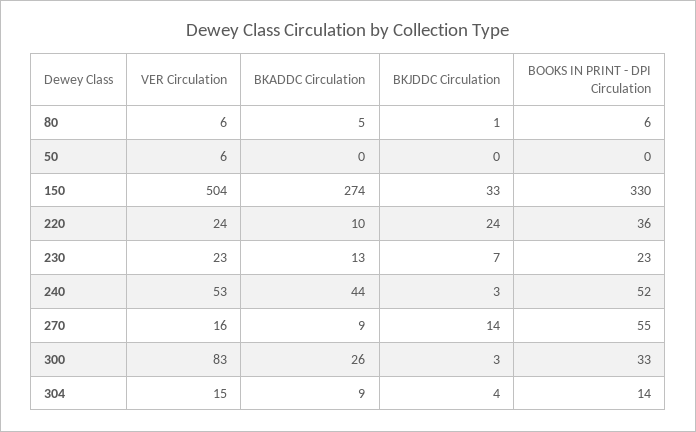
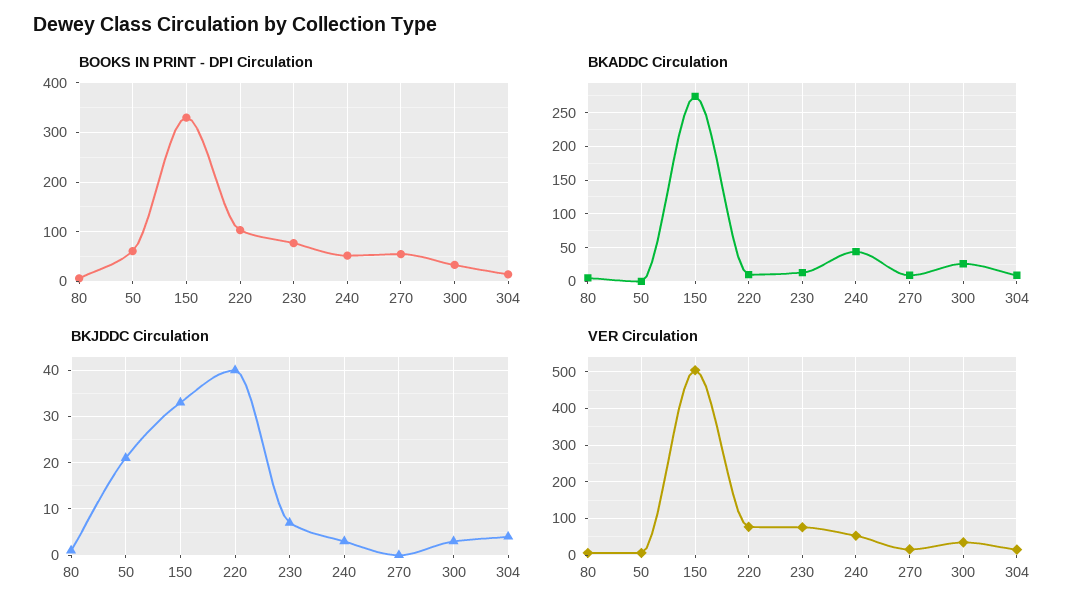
BKJDDC Circulation, 50: 0 -> 20
BOOKS IN PRINT - DPI Circulation, 50: 0 -> 60
VER Circulation, 220: 24 -> 80
BKJDDC Circulation, 220: 24 -> 40
BOOKS IN PRINT - DPI Circulation, 220: 36 -> 100
VER Circulation, 230: 23 -> 80
BOOKS IN PRINT - DPI Circulation, 230: 23 -> 80
BKJDDC Circulation, 270: 14 -> 0
VER Circulation, 300: 83 -> 40

